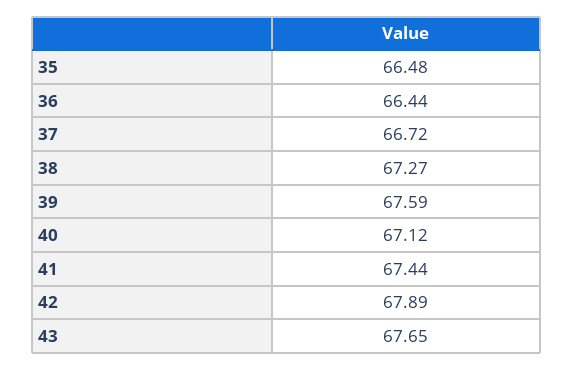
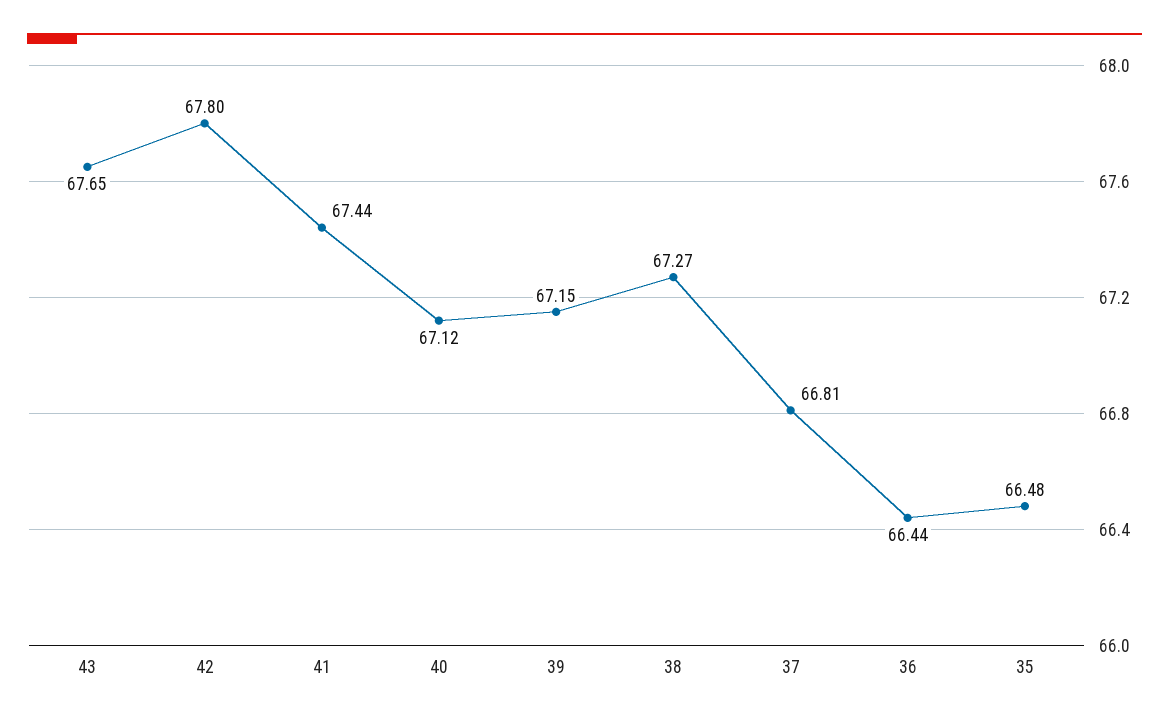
37: 66.72 -> 66.81
39: 67.59 -> 67.15
42: 67.89 -> 67.8

